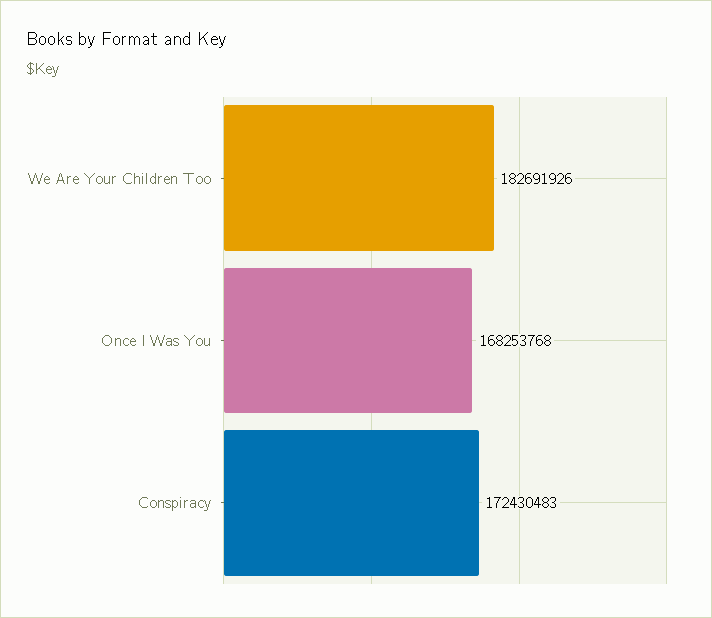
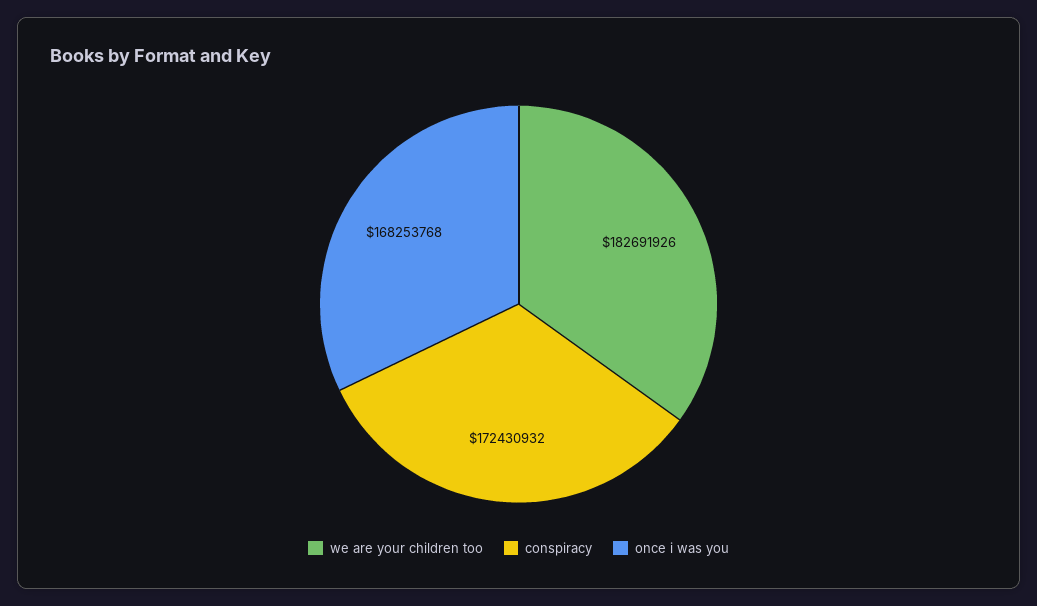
Conspiracy: 172430483 -> 172430932

